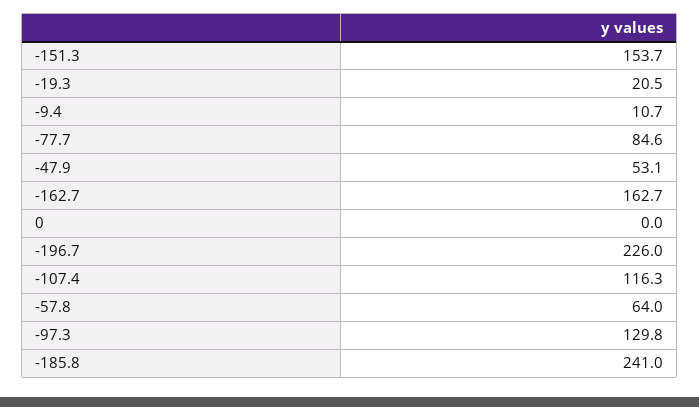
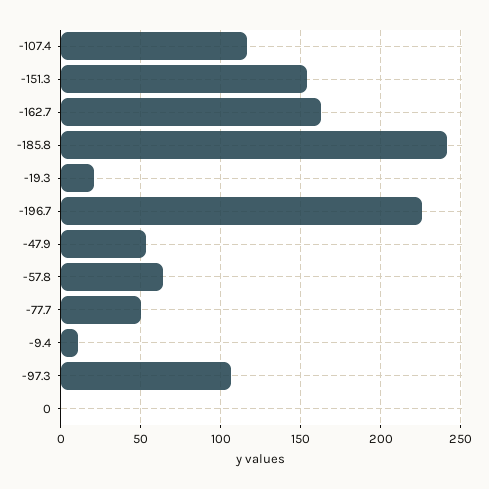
-77.7: 84.6 -> 50
-97.3: 129.8 -> 105

